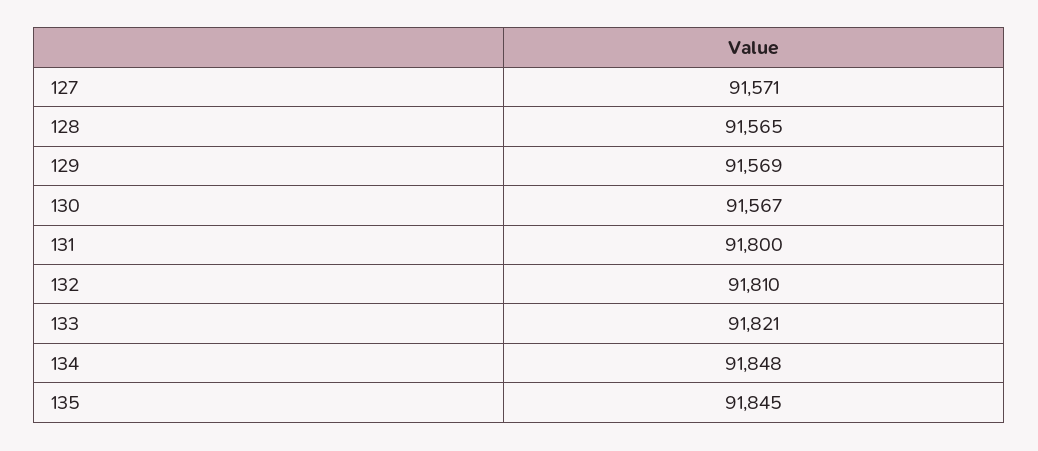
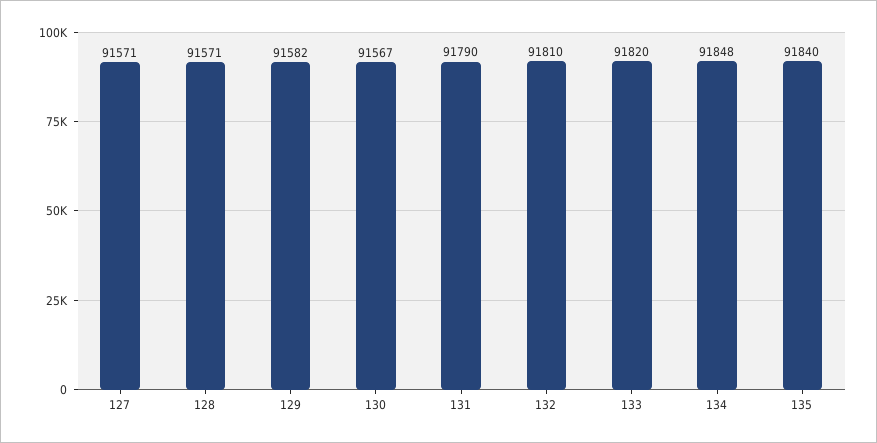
128: 91565 -> 91571
129: 91569 -> 91582
131: 91800 -> 91790
133: 91821 -> 91820
135: 91845 -> 91840

